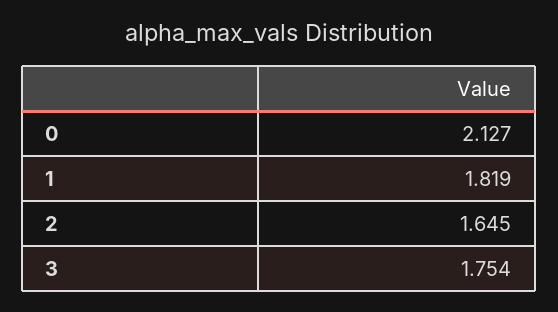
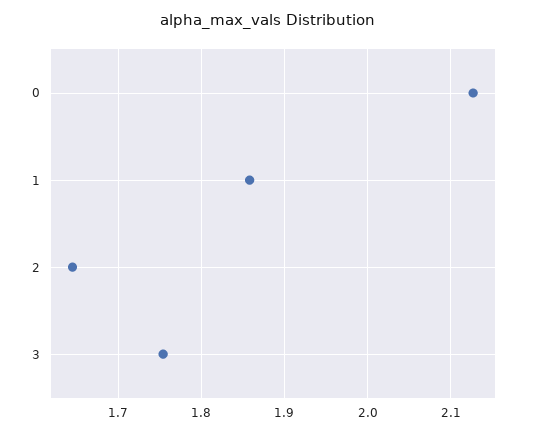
1: 1.819 -> 1.86

